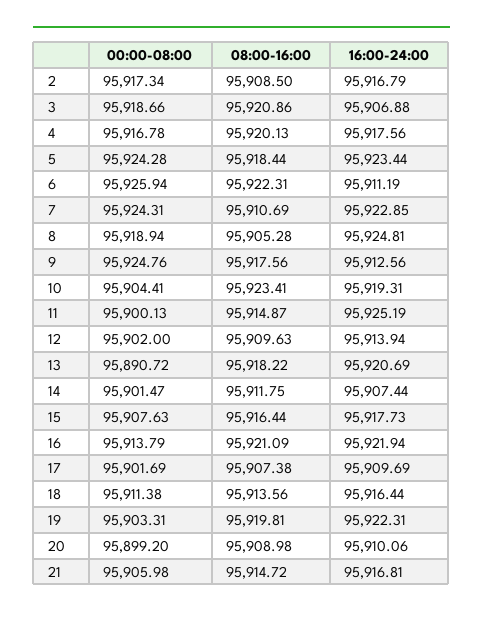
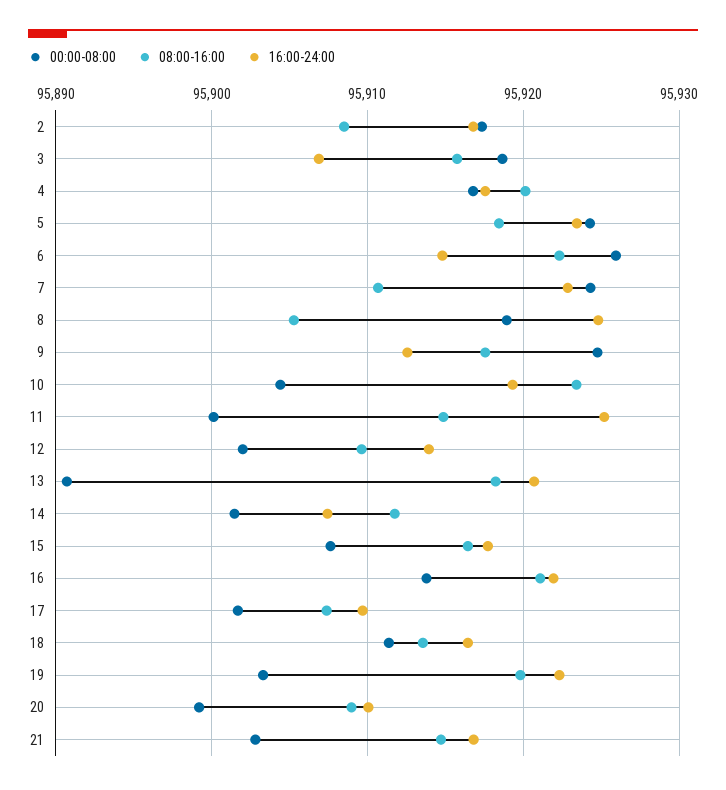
08:00-16:00, 3: 95920.86 -> 95916
16:00-24:00, 6: 95911.19 -> 95915
00:00-08:00, 21: 95905.98 -> 95903

